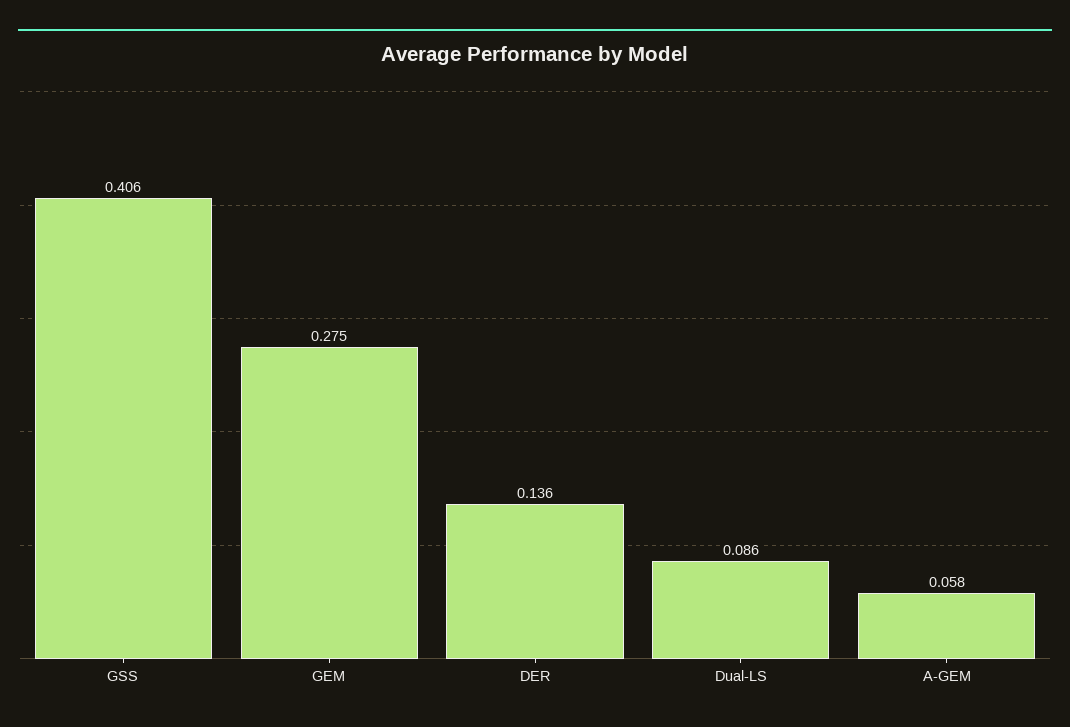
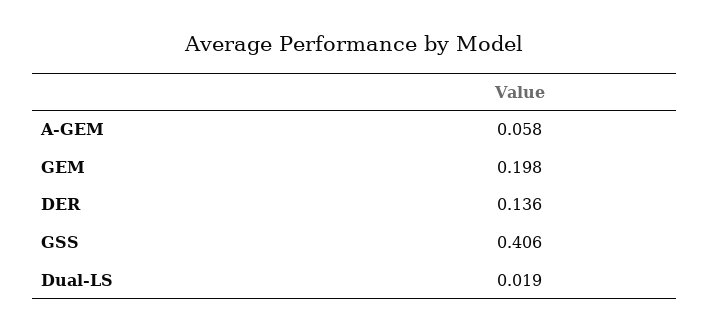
GEM: 0.275 -> 0.198
Dual-LS: 0.086 -> 0.019

